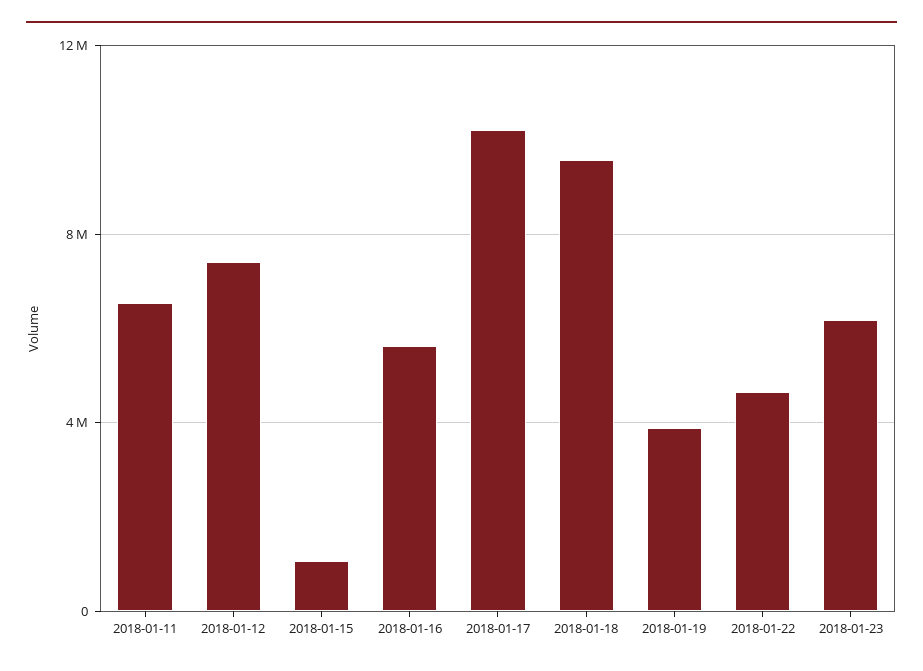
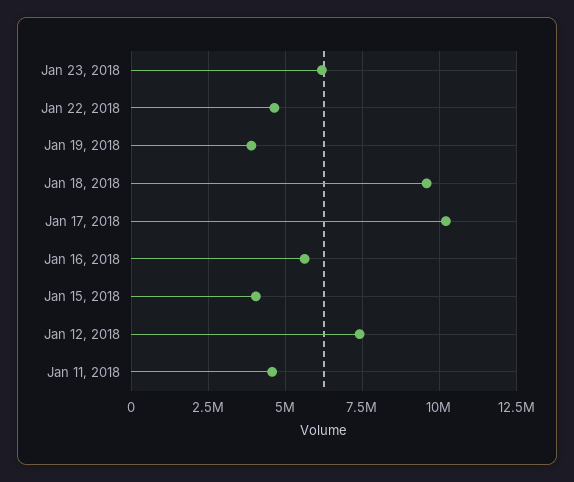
2018-01-11: 6500000 -> 4500000
2018-01-15: 1000000 -> 4000000

